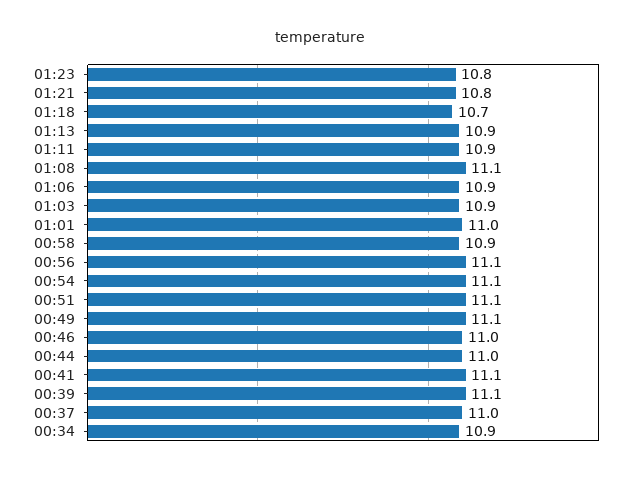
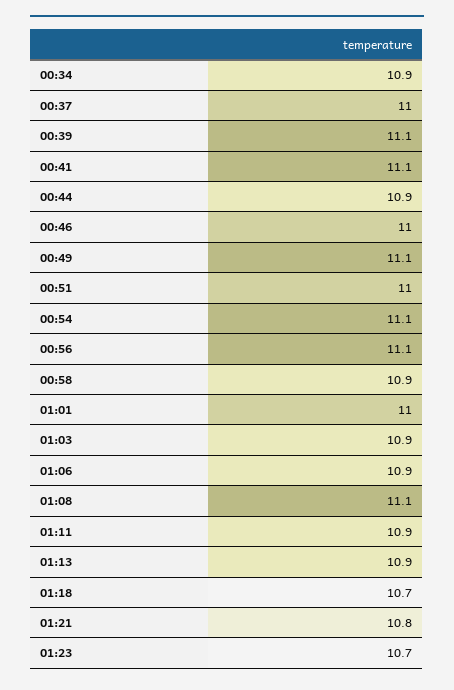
01:23: 10.8 -> 10.7
00:51: 11.1 -> 11
00:44: 11 -> 10.9

